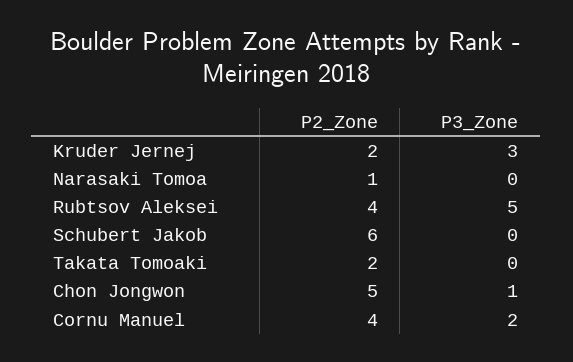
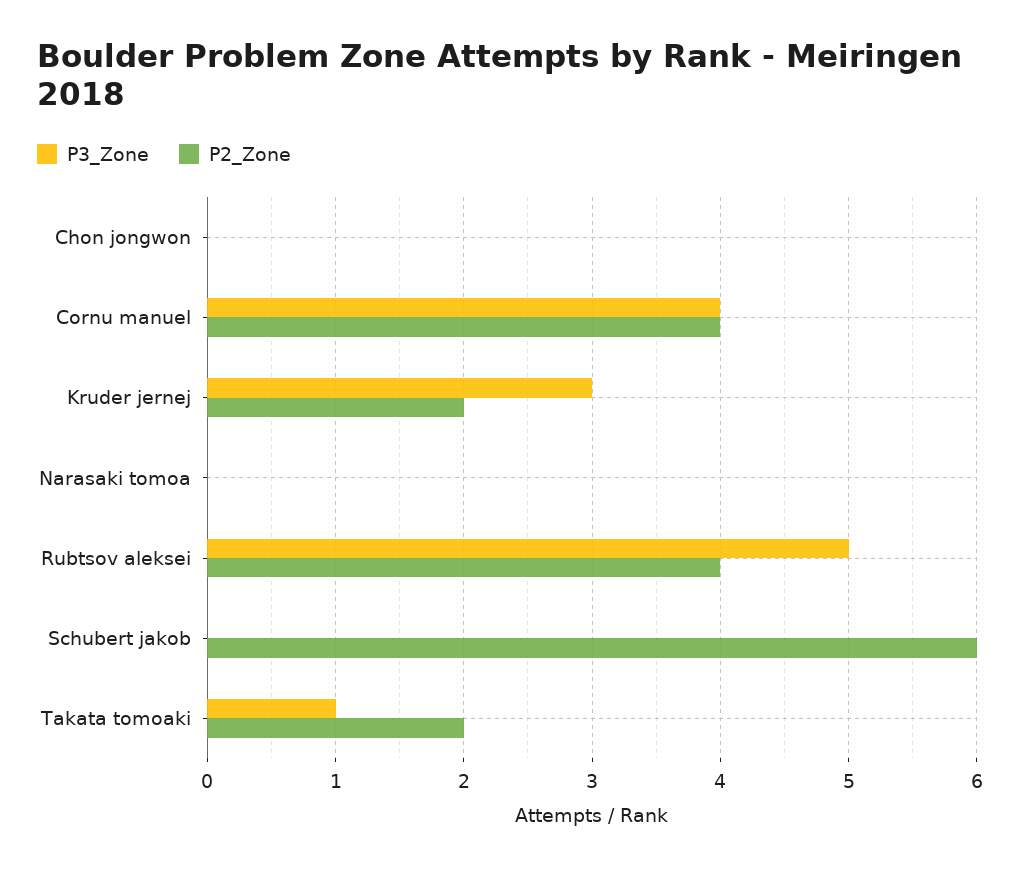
P2_Zone, Narasaki Tomoa: 1 -> 0
P3_Zone, Takata Tomoaki: 0 -> 1
P2_Zone, Chon Jongwon: 5 -> 0
P3_Zone, Chon Jongwon: 1 -> 0
P3_Zone, Cornu Manuel: 2 -> 4

